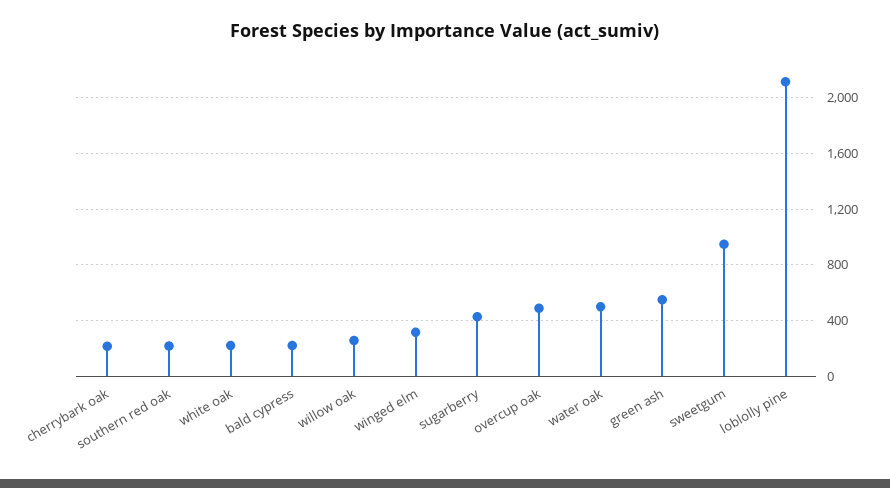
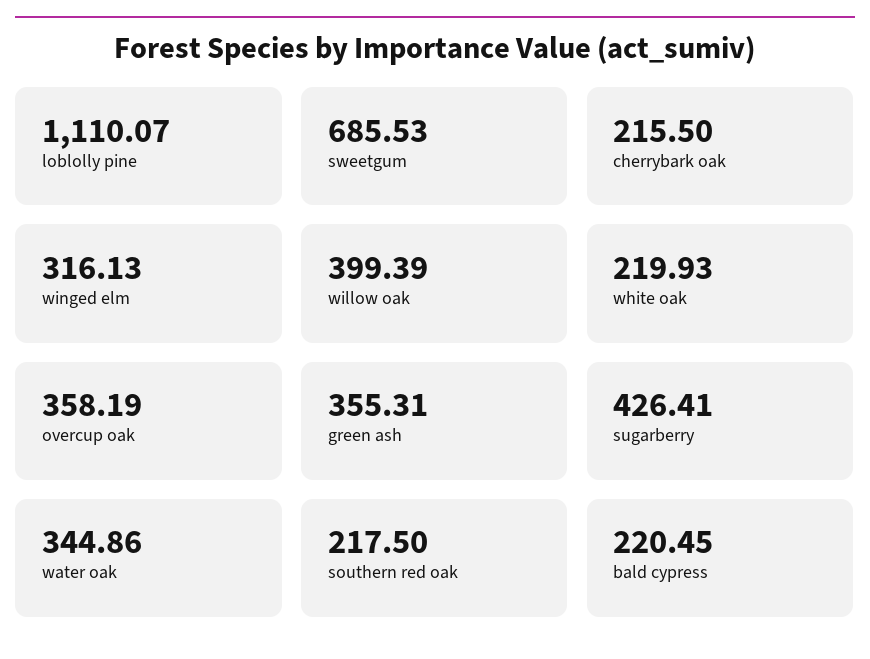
willow oak: 250 -> 399.39
overcup oak: 500 -> 358.19
water oak: 500 -> 344.86
green ash: 550 -> 355.31
sweetgum: 950 -> 685.53
loblolly pine: 2100 -> 1110.07

